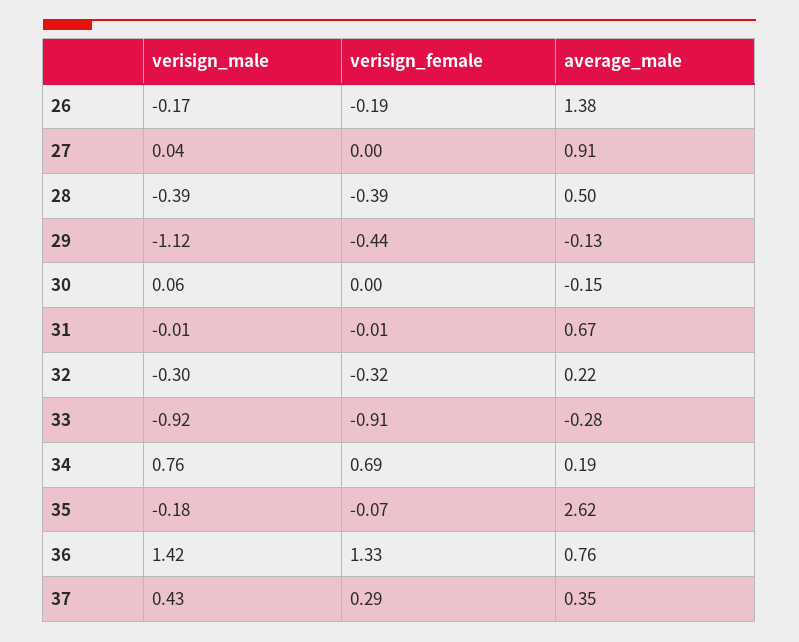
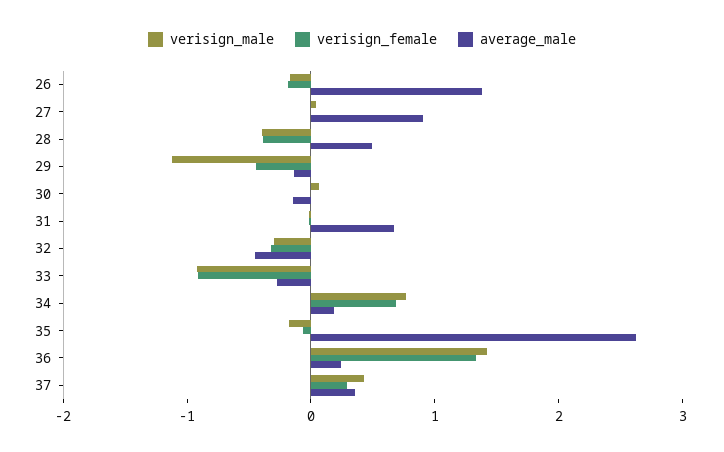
average_male, 32: 0.22 -> -0.4
average_male, 36: 0.76 -> 0.2

